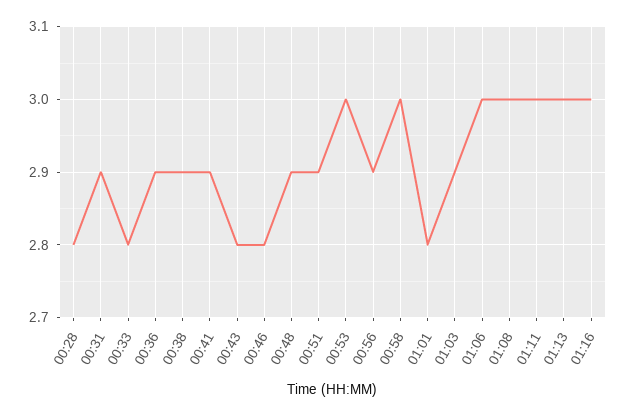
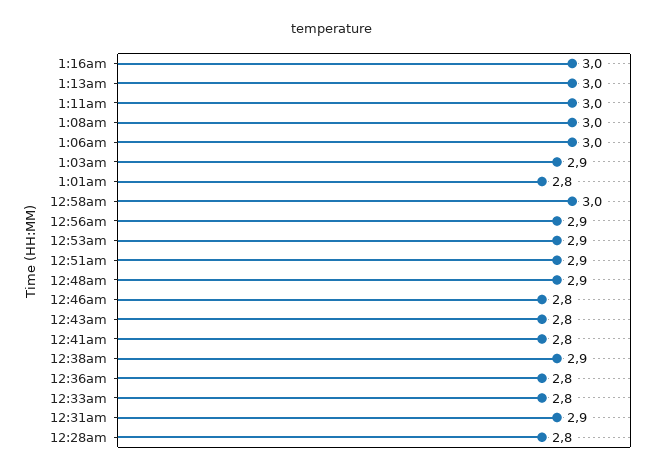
00:36: 2.9 -> 2.8
00:41: 2.9 -> 2.8
00:53: 3 -> 2.9

